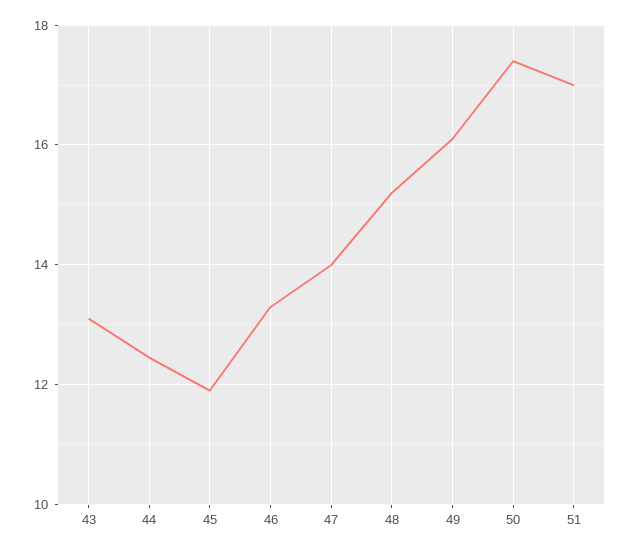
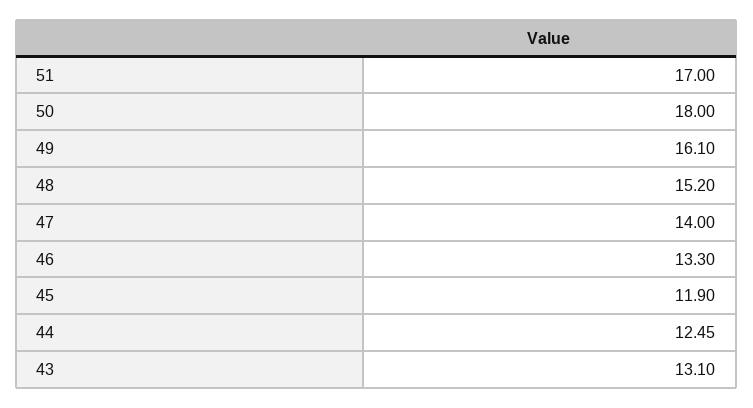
50: 17.4 -> 18

